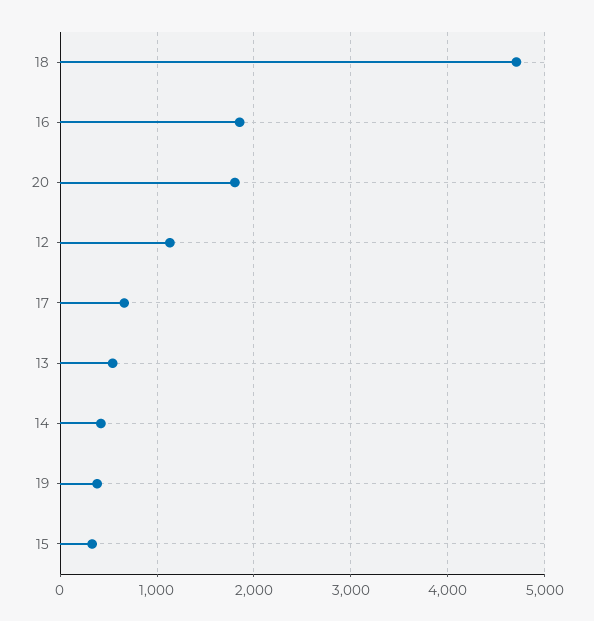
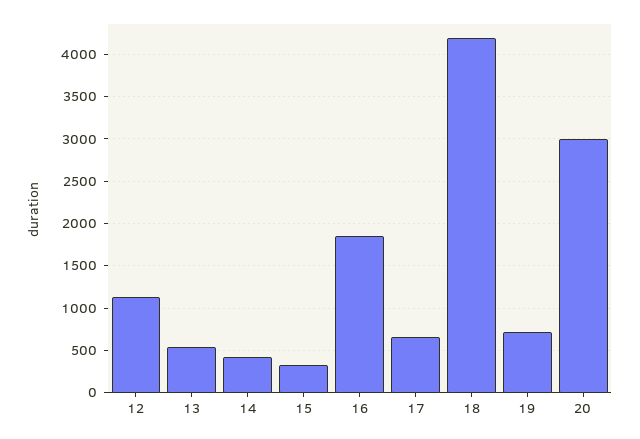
18: 4700 -> 4200
20: 1800 -> 3000
19: 400 -> 700

